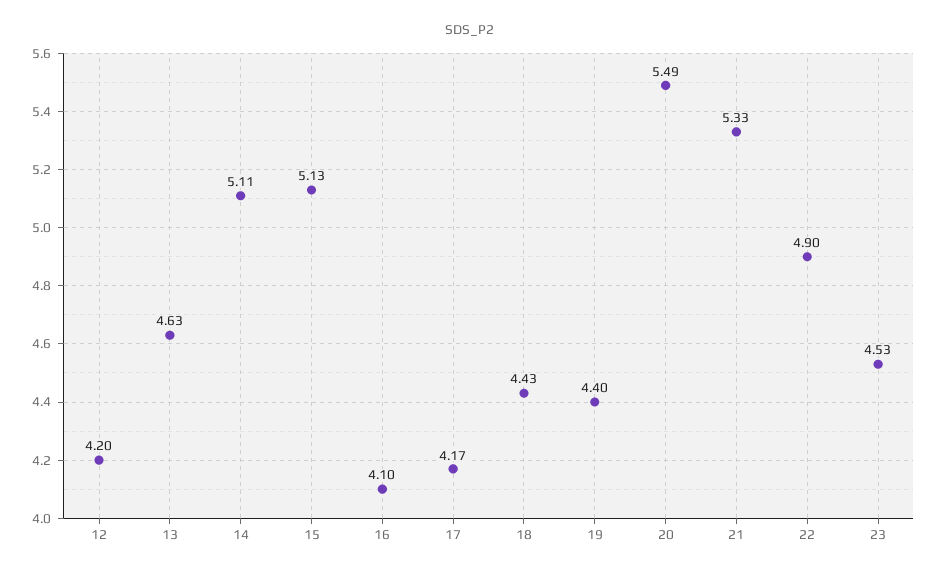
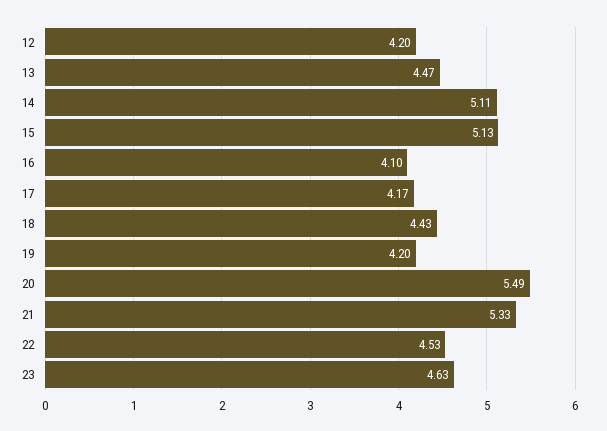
13: 4.63 -> 4.47
19: 4.4 -> 4.2
22: 4.9 -> 4.53
23: 4.53 -> 4.63

